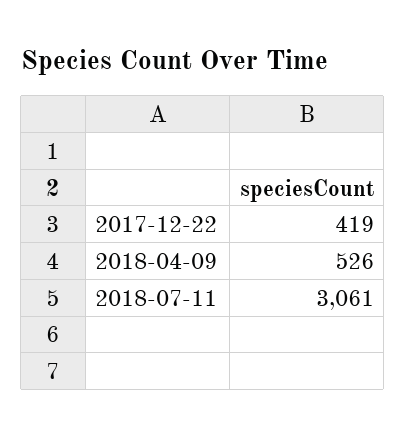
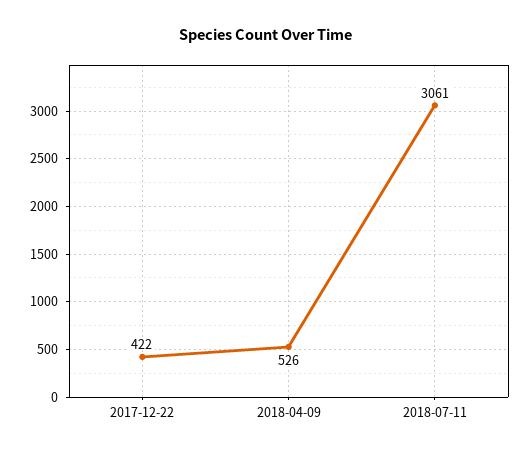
2017-12-22: 419 -> 422

